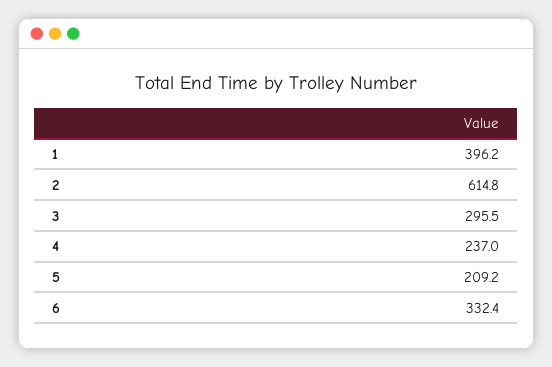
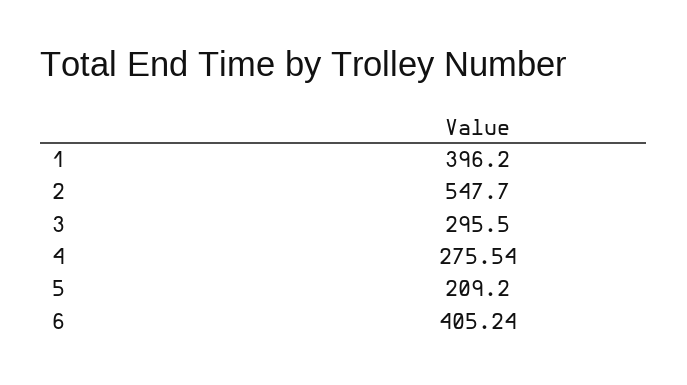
2: 614.8 -> 547.7
4: 237 -> 275.54
6: 332.4 -> 405.24

